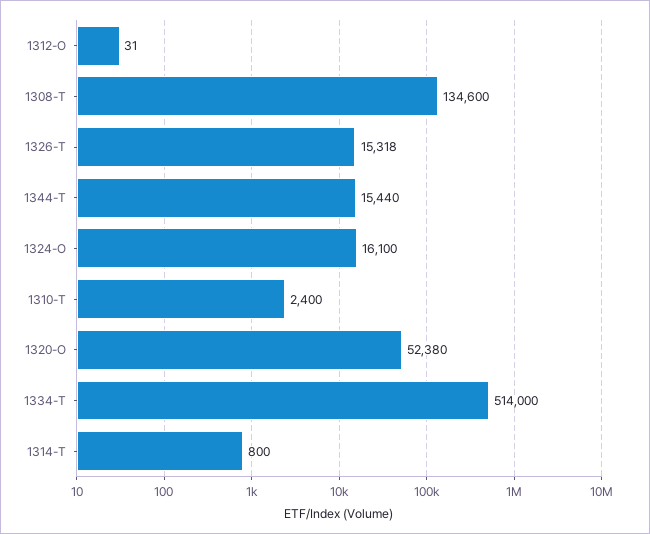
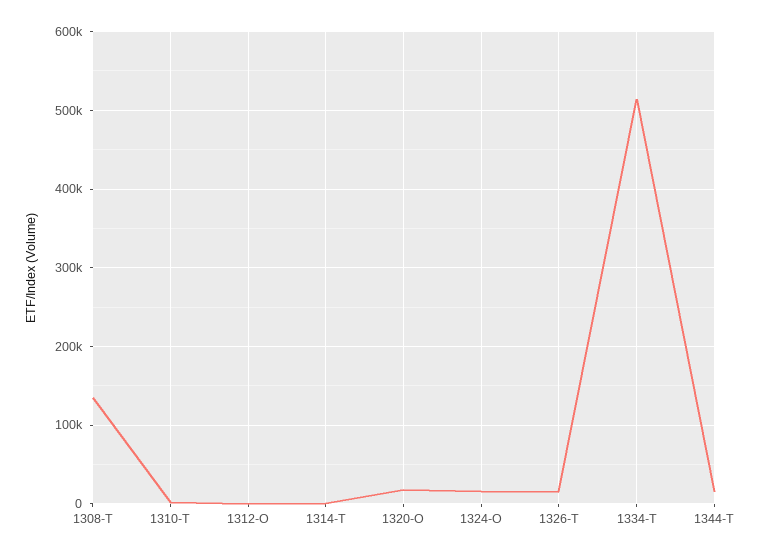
1320-O: 52380 -> 20000

